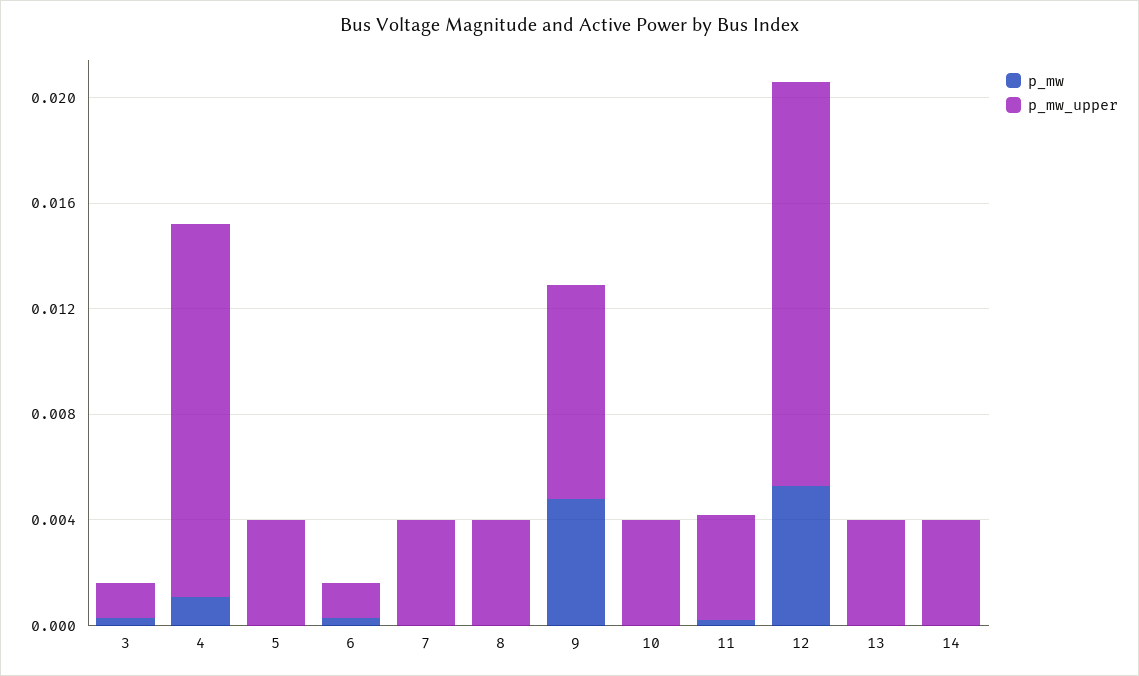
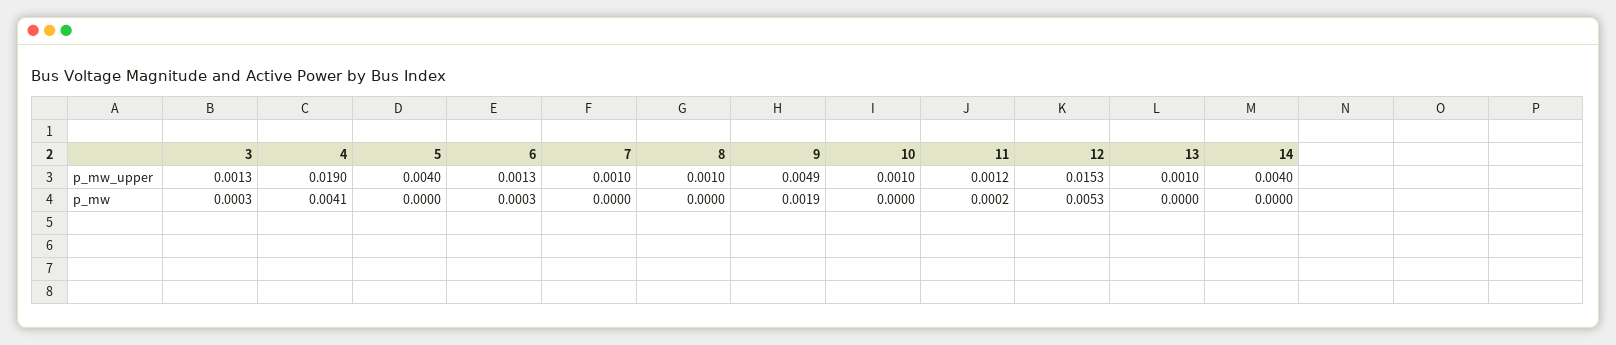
p_mw, 4: 0.001 -> 0.0041
p_mw_upper, 4: 0.014 -> 0.019
p_mw_upper, 7: 0.004 -> 0.001
p_mw_upper, 8: 0.004 -> 0.001
p_mw, 9: 0.005 -> 0.0019
p_mw_upper, 9: 0.008 -> 0.0049
p_mw_upper, 10: 0.004 -> 0.001
p_mw_upper, 11: 0.004 -> 0.0012
p_mw_upper, 13: 0.004 -> 0.001

